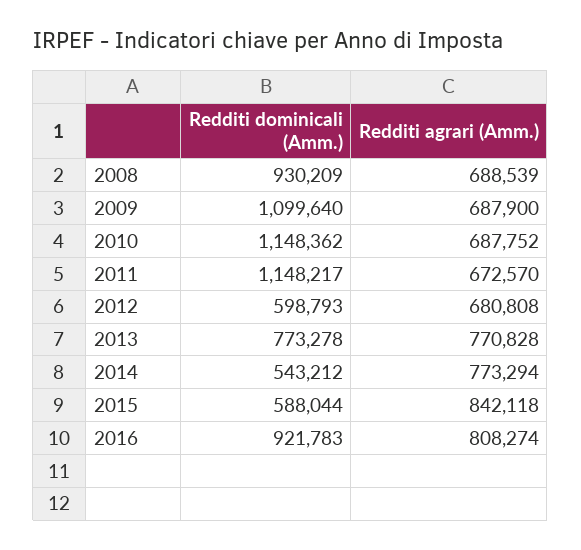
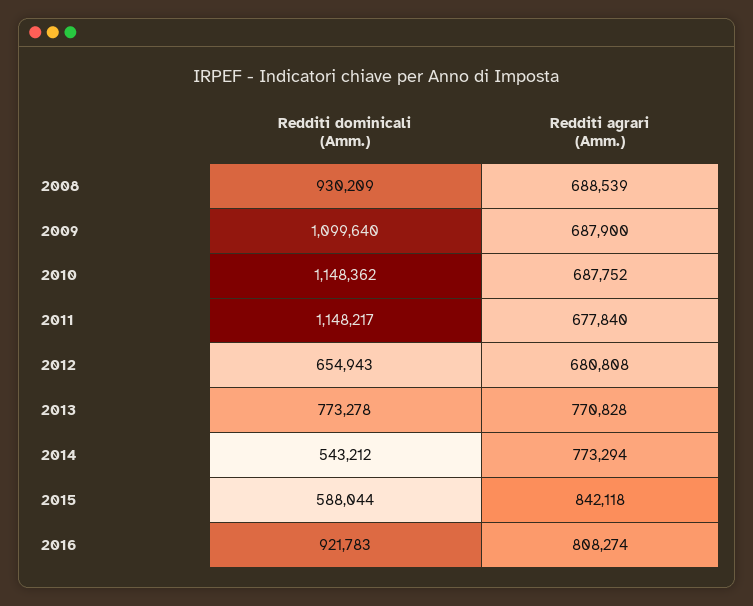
Redditi agrari (Amm.), 2011: 672570 -> 677840
Redditi dominicali (Amm.), 2012: 598793 -> 654943

